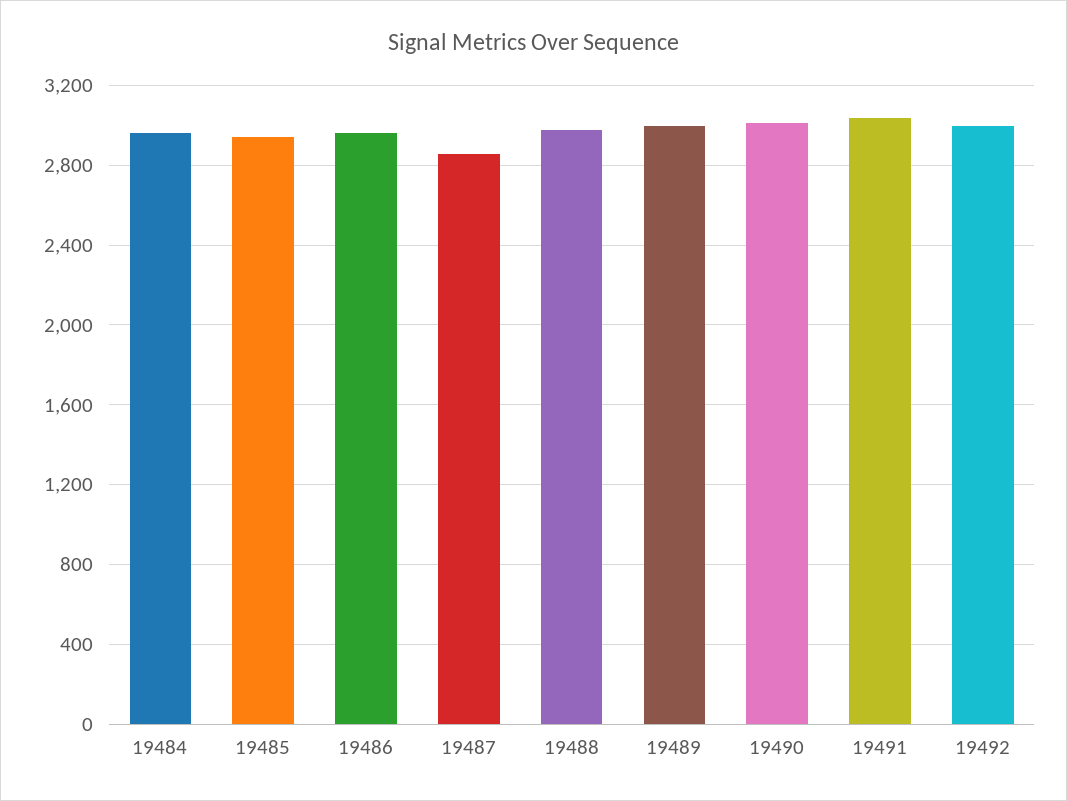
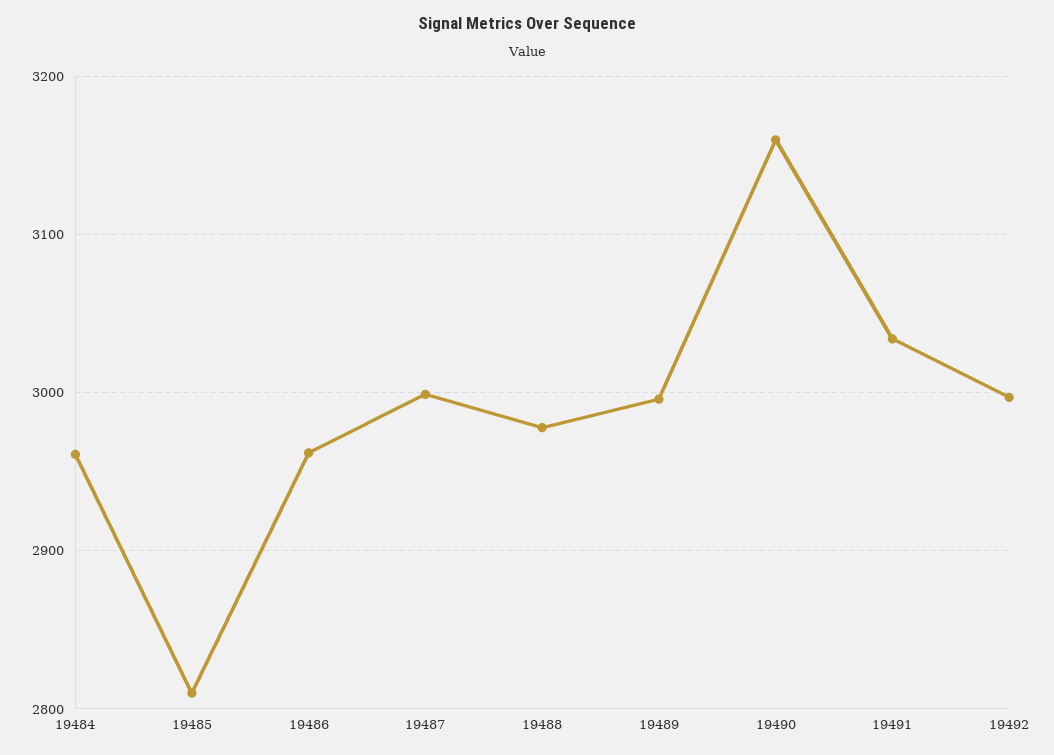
19485: 2950 -> 2810
19487: 2850 -> 3000
19490: 3000 -> 3160

